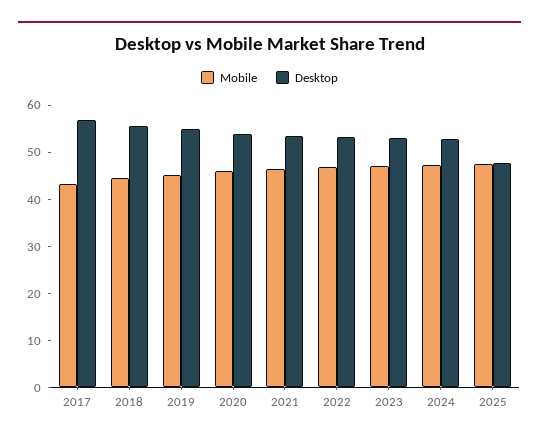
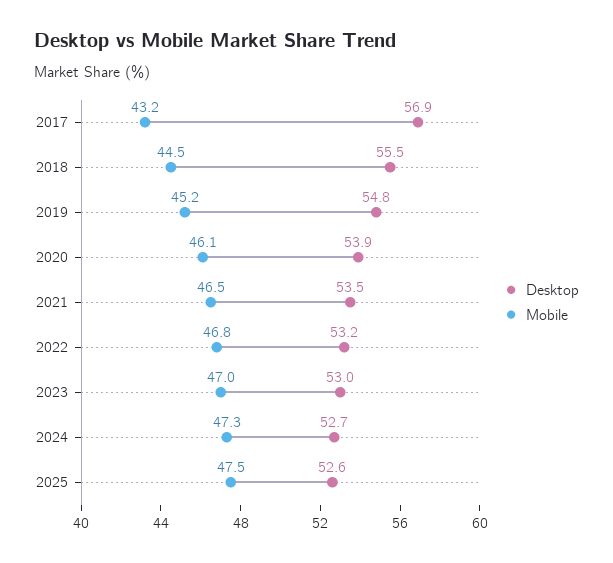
Desktop, 2025: 48 -> 52.6

